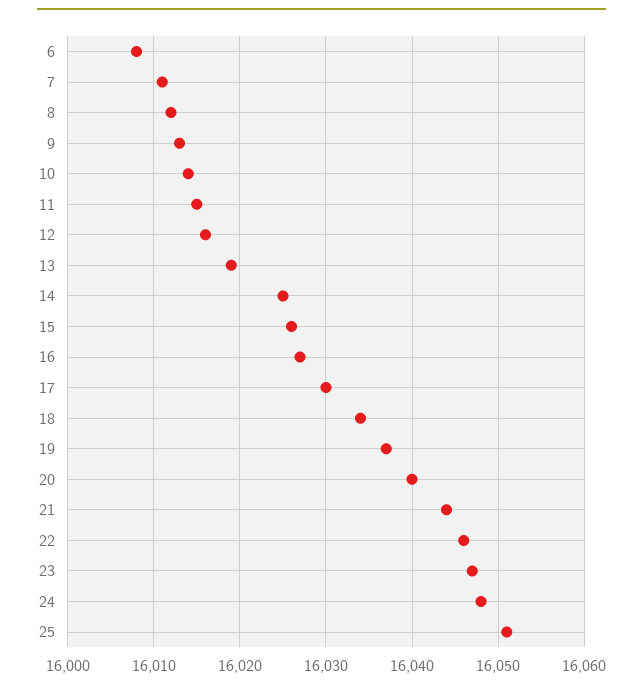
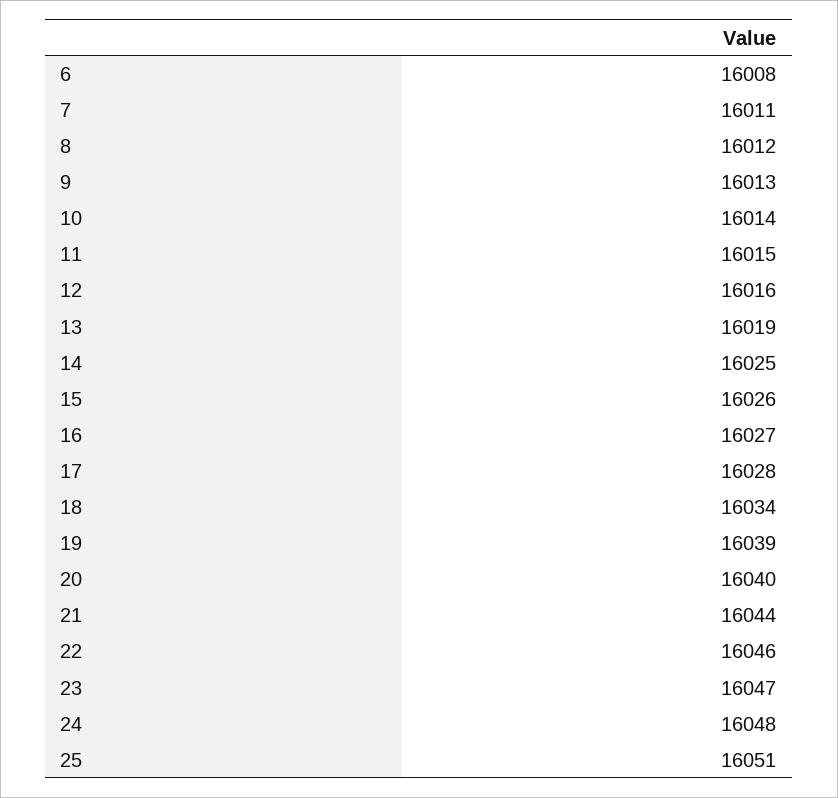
17: 16030 -> 16028
19: 16037 -> 16039

